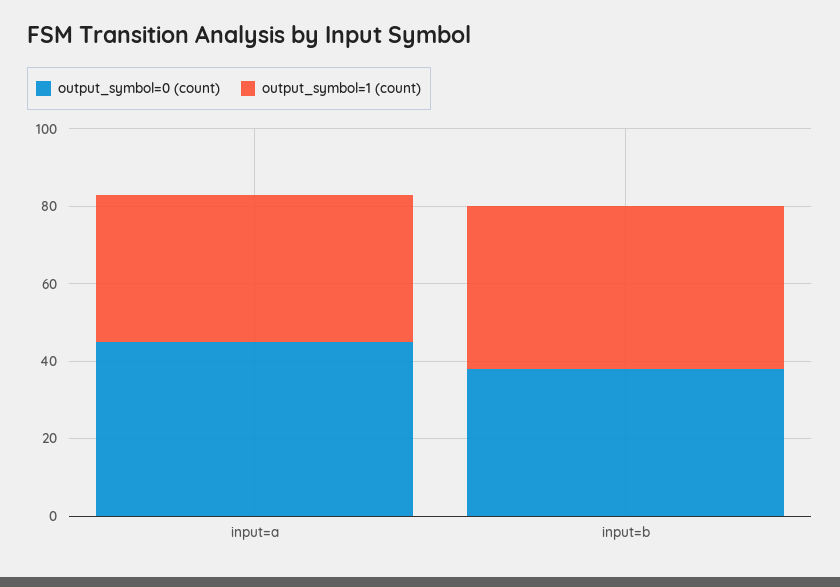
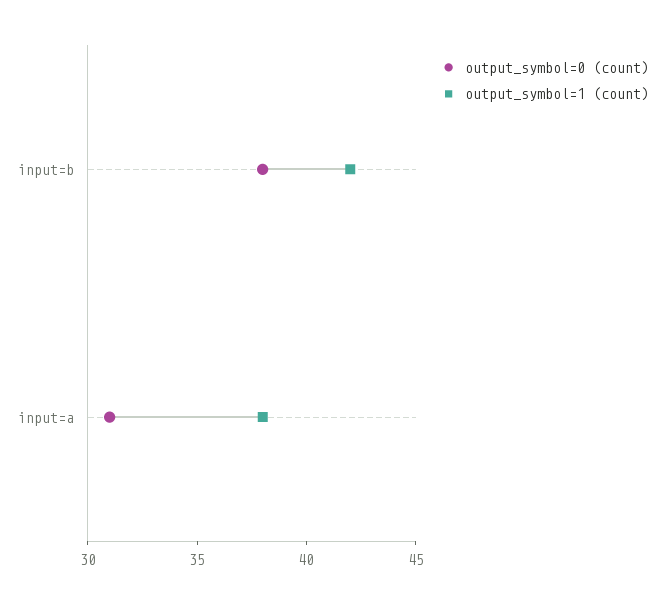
output_symbol=0 (count), input=a: 45 -> 31

